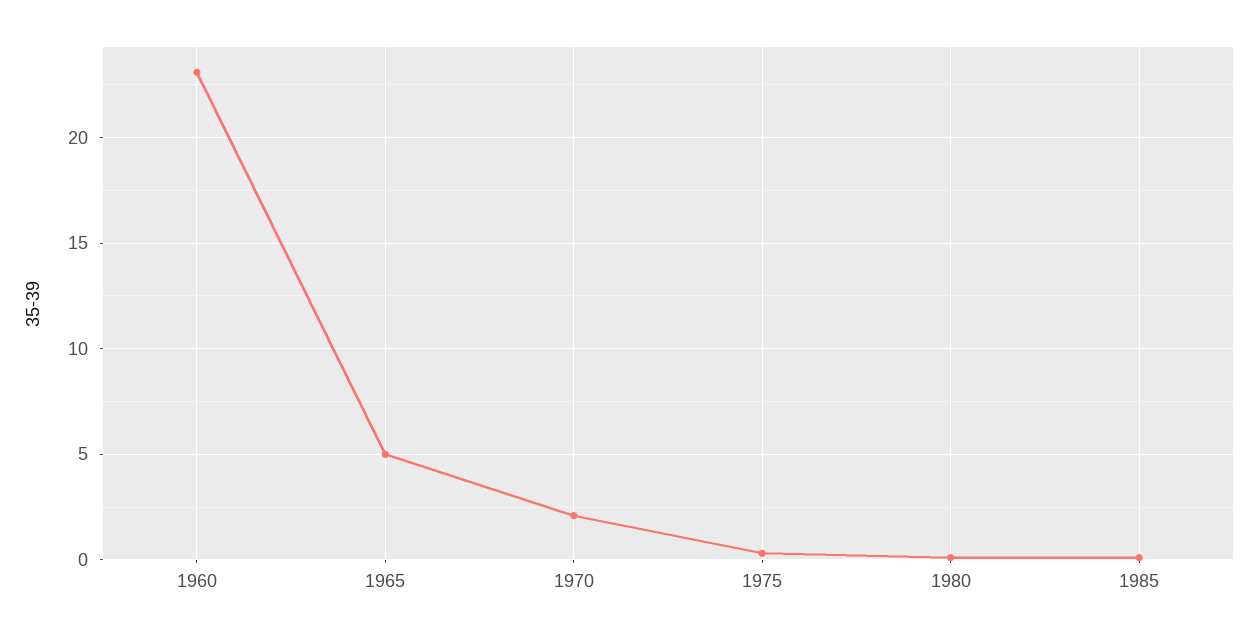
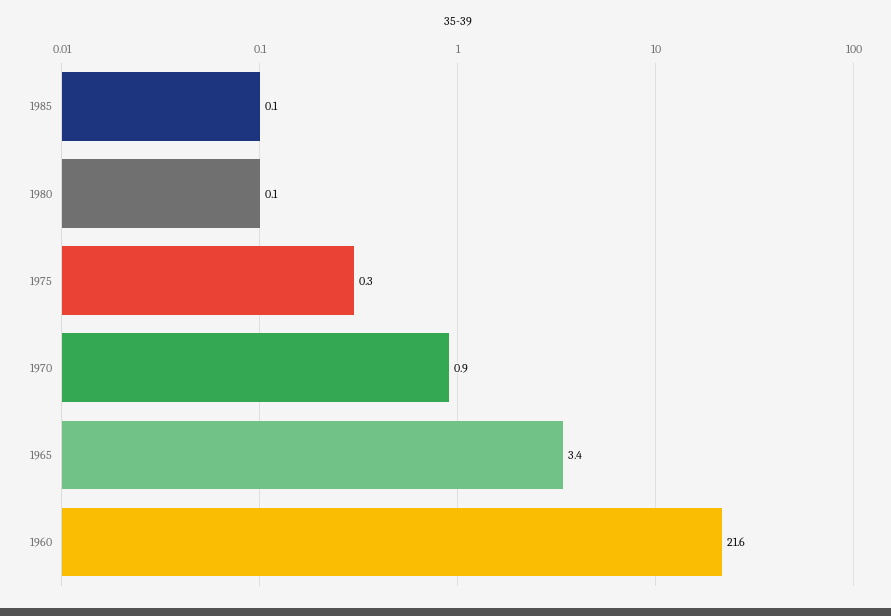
1960: 23 -> 21.6
1965: 5 -> 3.4
1970: 2 -> 0.9

